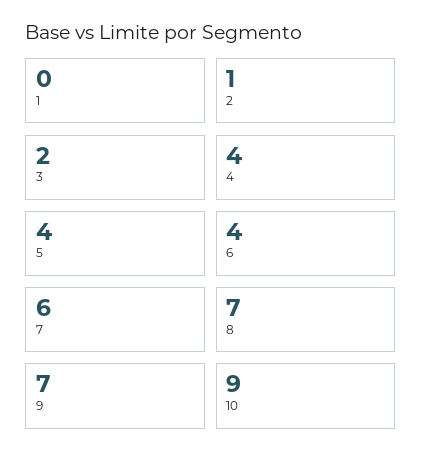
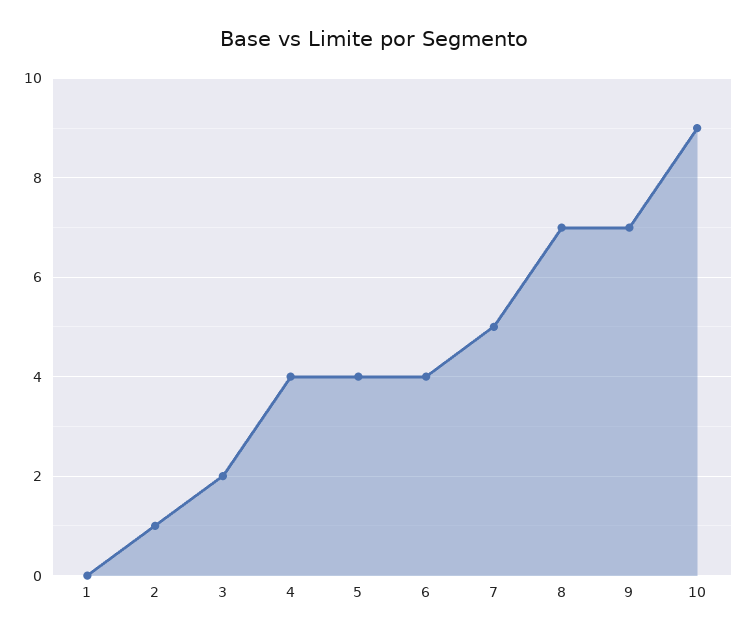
7: 6 -> 5

